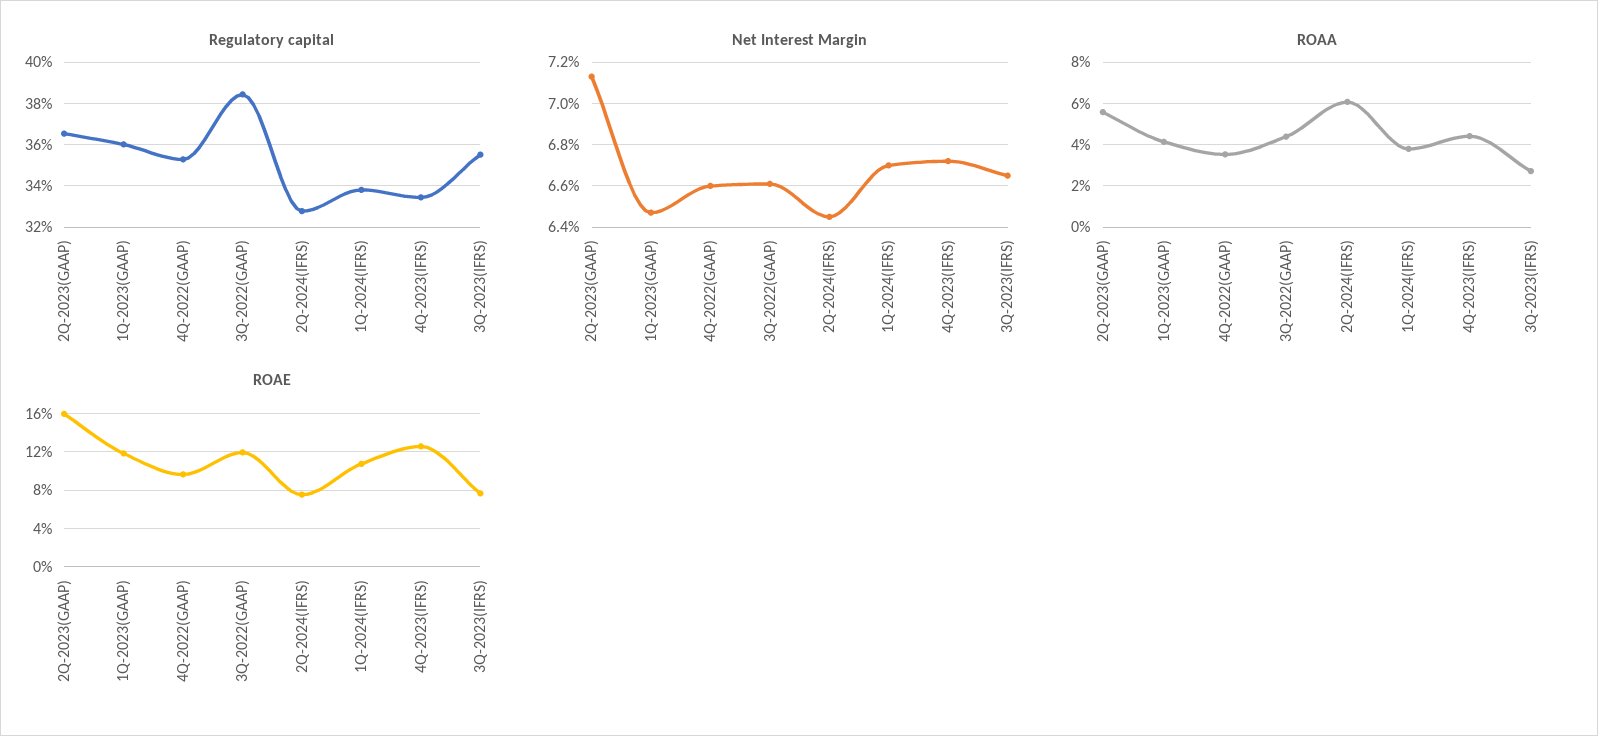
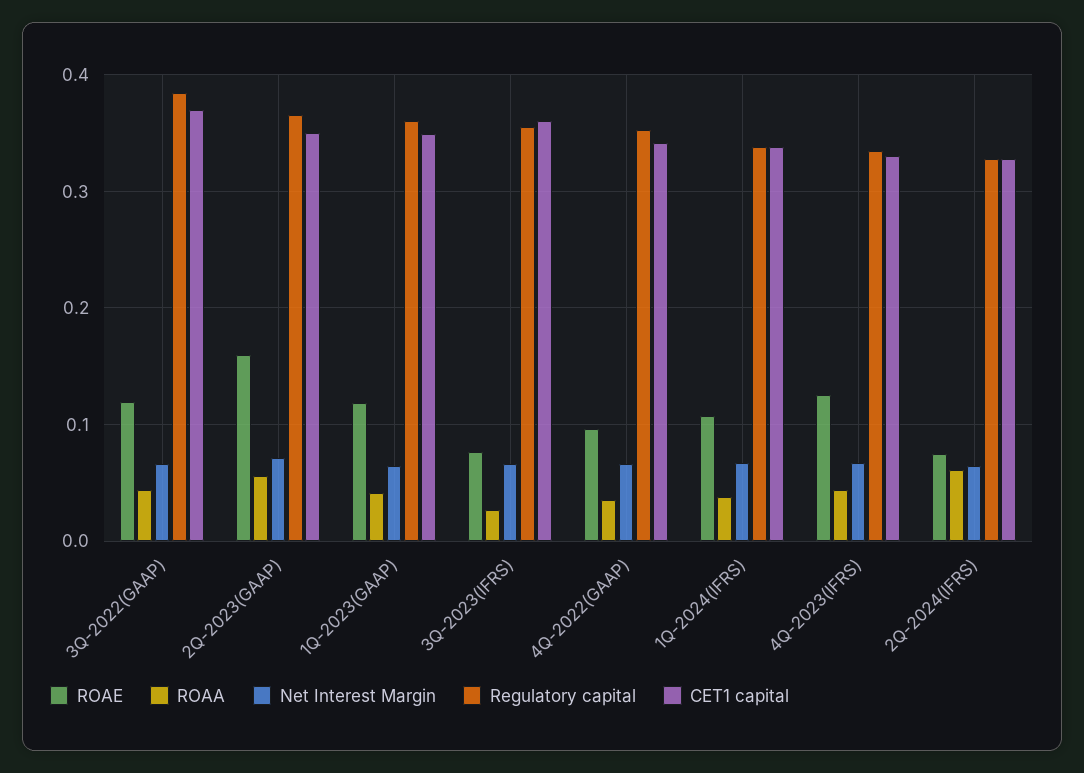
CET1 capital, 3Q-2022(GAAP): none -> 0.37
CET1 capital, 2Q-2023(GAAP): none -> 0.35
CET1 capital, 1Q-2023(GAAP): none -> 0.35
CET1 capital, 3Q-2023(IFRS): none -> 0.36
CET1 capital, 4Q-2022(GAAP): none -> 0.34
CET1 capital, 1Q-2024(IFRS): none -> 0.34
CET1 capital, 4Q-2023(IFRS): none -> 0.33
CET1 capital, 2Q-2024(IFRS): none -> 0.33

